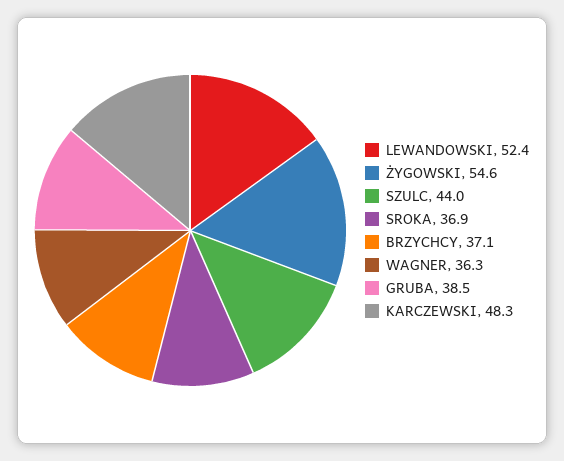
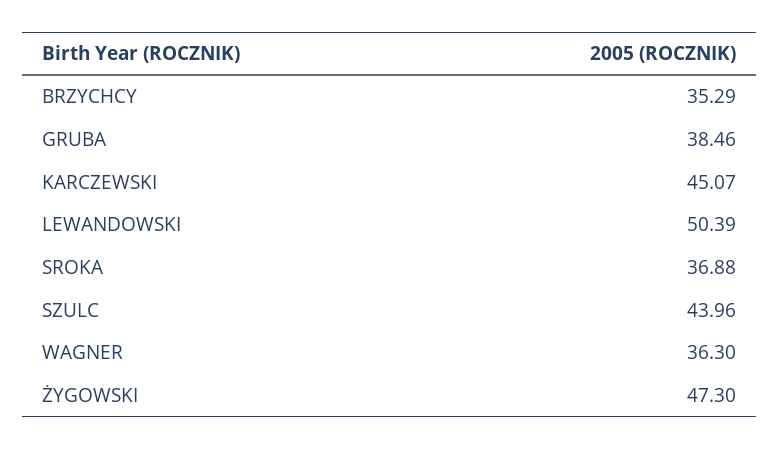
LEWANDOWSKI: 52.4 -> 50.39
ŻYGOWSKI: 54.6 -> 47.3
BRZYCHCY: 37.1 -> 35.29
KARCZEWSKI: 48.3 -> 45.07

